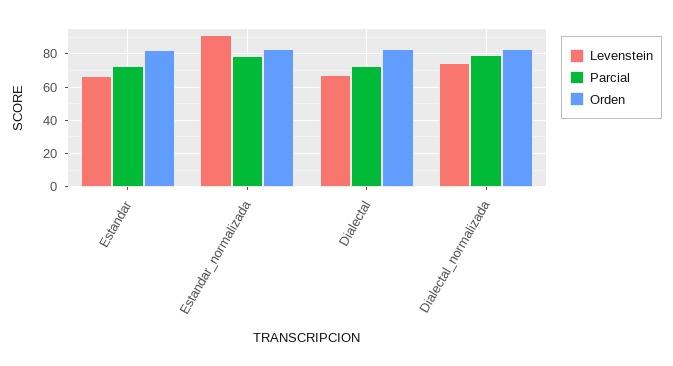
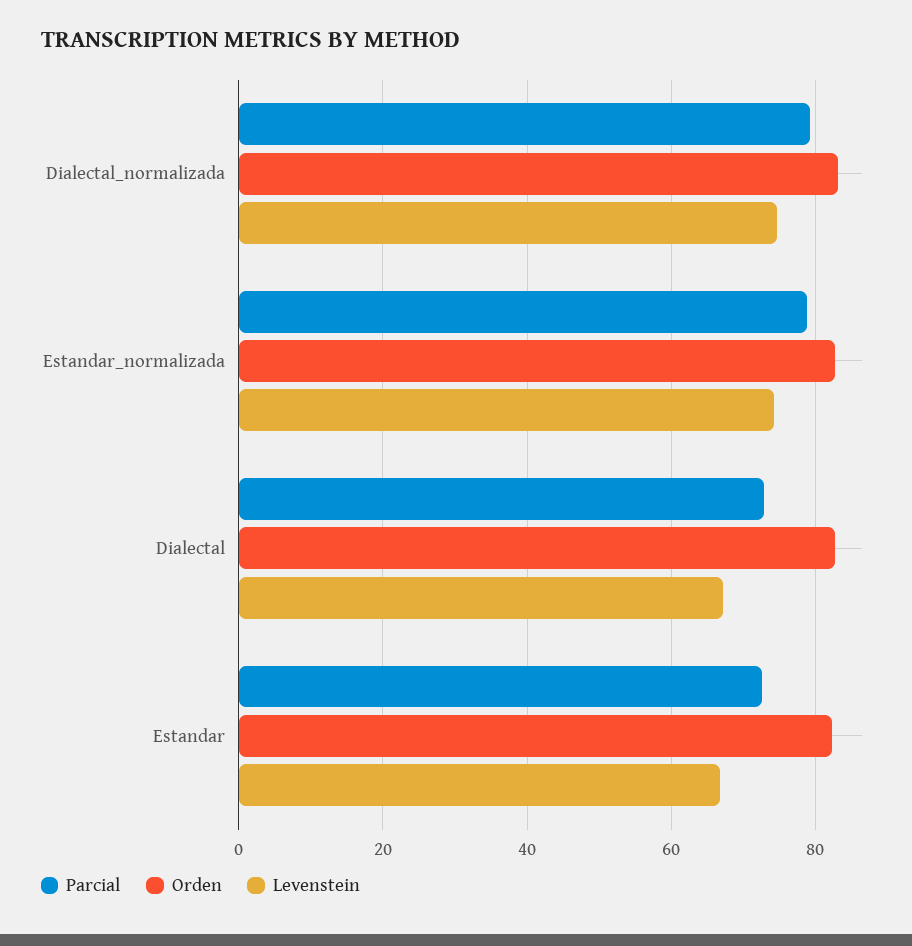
Levenstein, Estandar_normalizada: 90 -> 74

